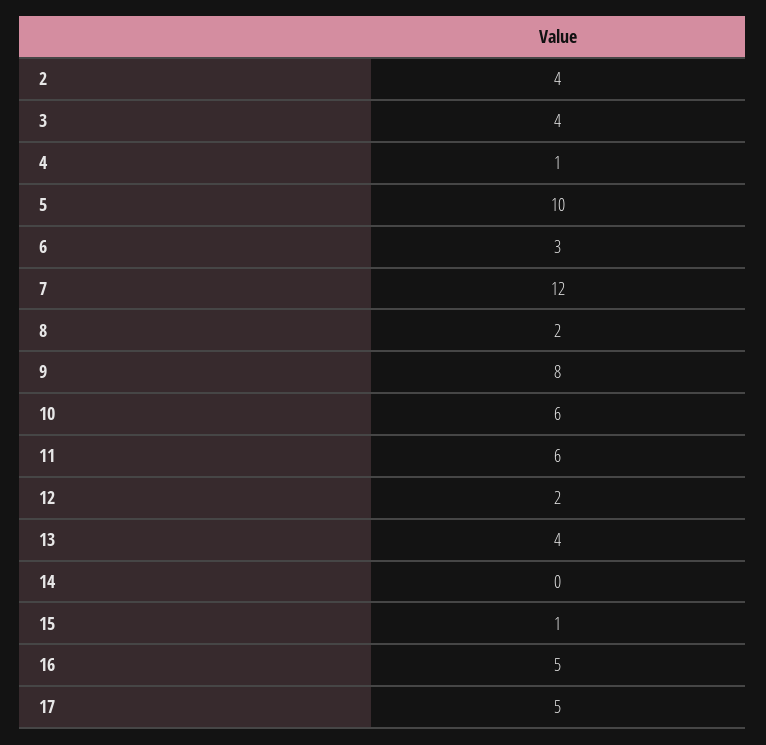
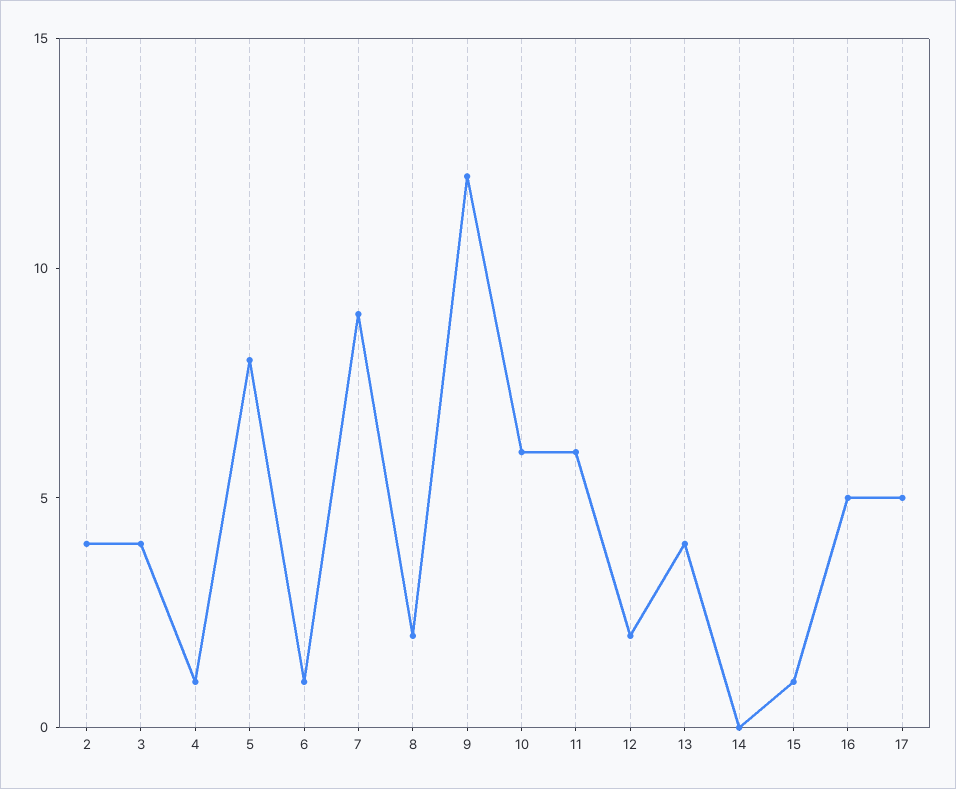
5: 10 -> 8
6: 3 -> 1
7: 12 -> 9
9: 8 -> 12

